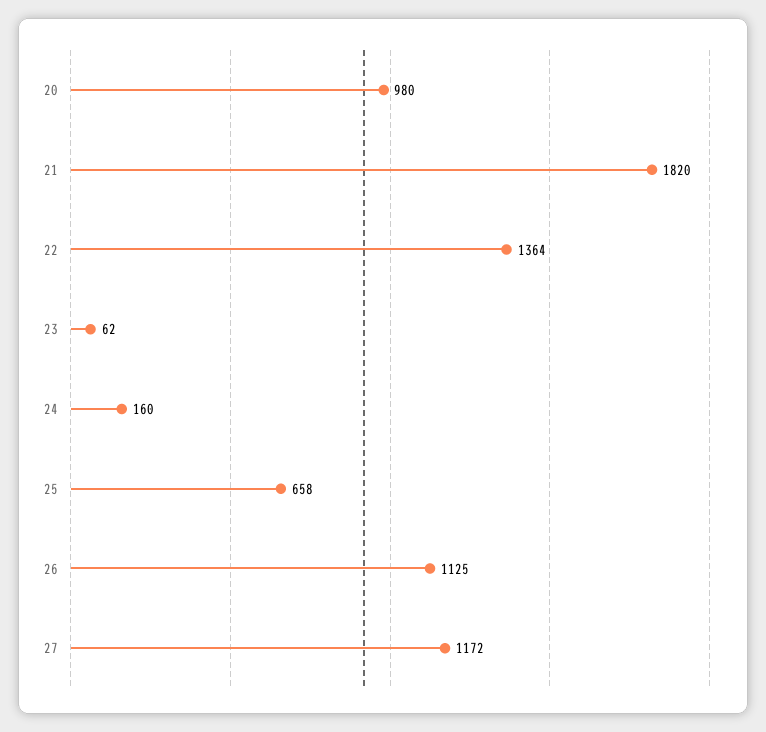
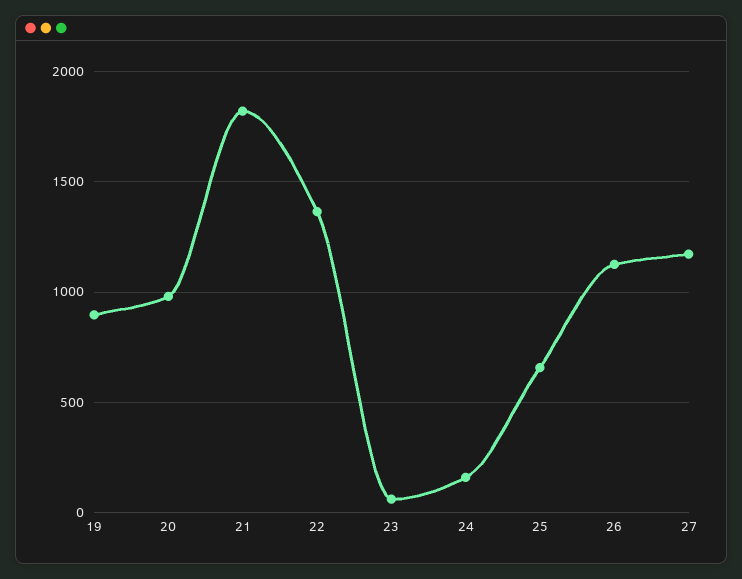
19: none -> 900

